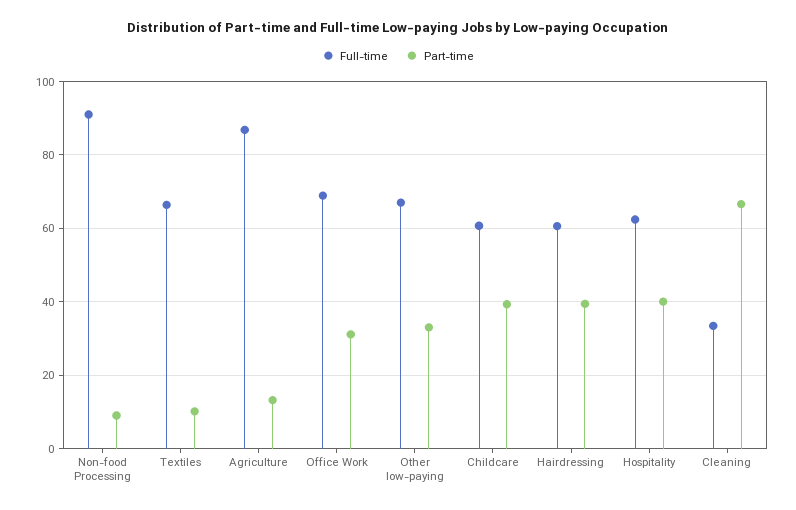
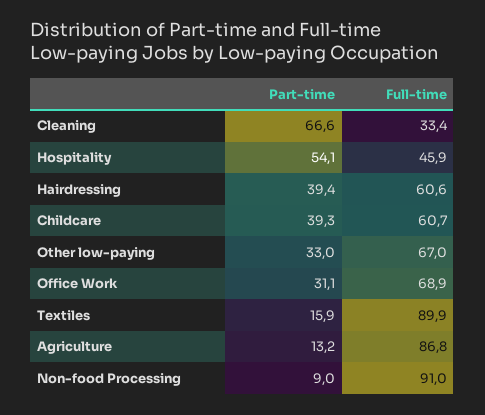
Full-time, Textiles: 66 -> 89.9
Part-time, Textiles: 10 -> 15.9
Full-time, Hospitality: 62 -> 45.9
Part-time, Hospitality: 40 -> 54.1

